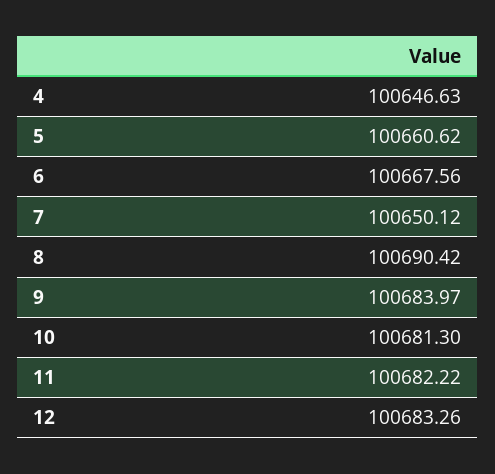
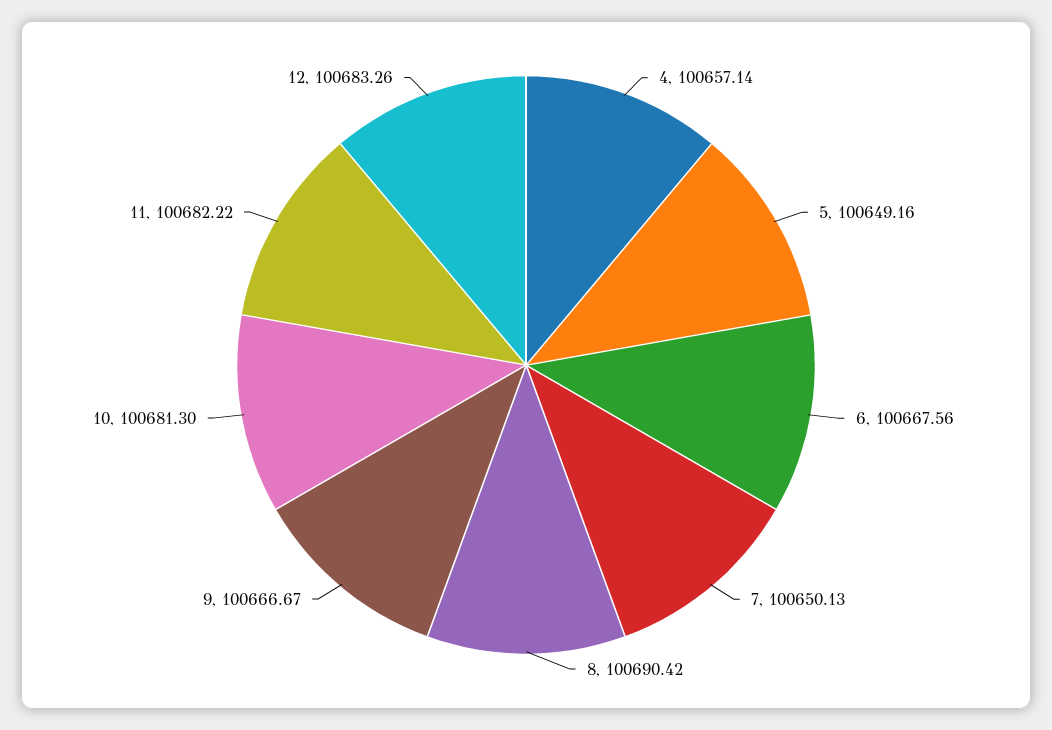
4: 100646.63 -> 100657.14
5: 100660.62 -> 100649.16
7: 100650.12 -> 100650.13
9: 100683.97 -> 100666.67

